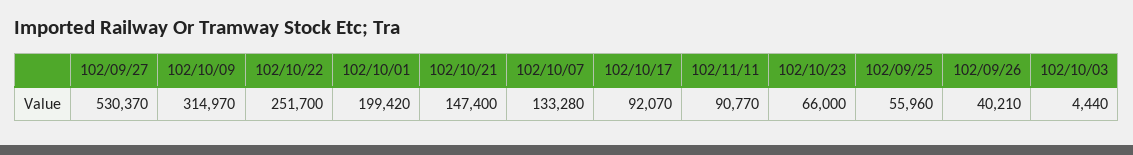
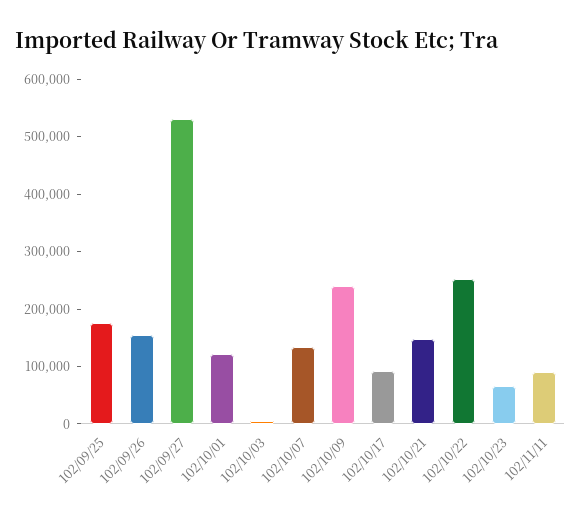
102/10/09: 314970 -> 240000
102/10/01: 199420 -> 120000
102/09/25: 55960 -> 180000
102/09/26: 40210 -> 160000

